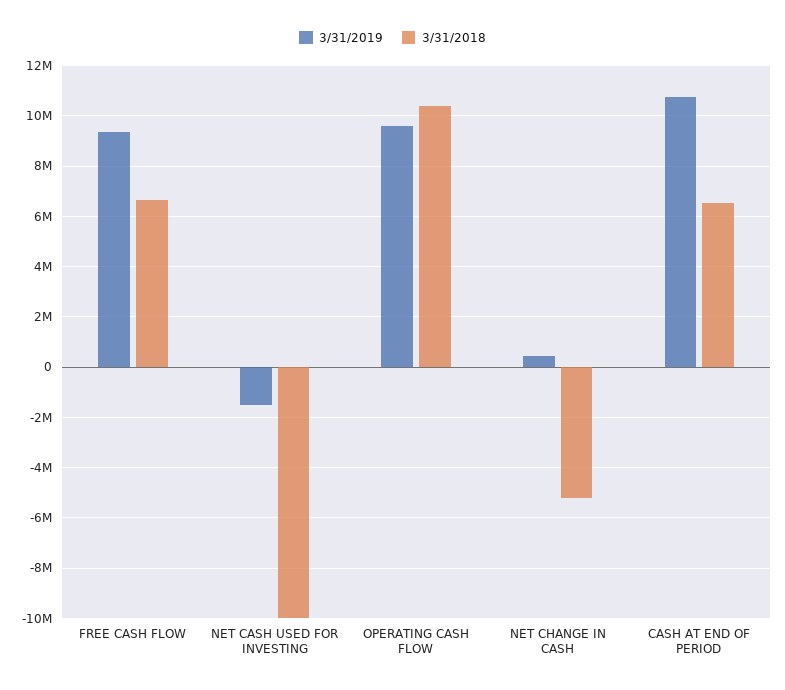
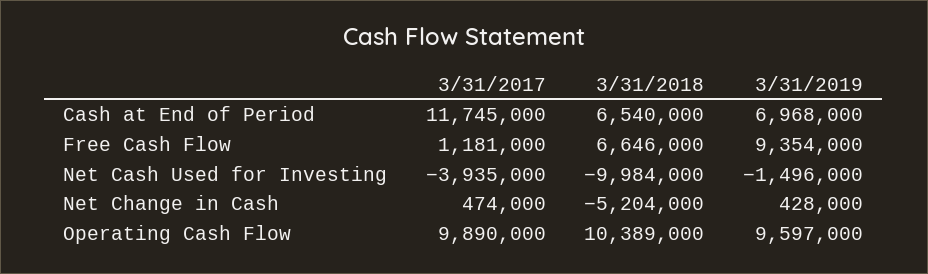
3/31/2019, CASH AT END OF PERIOD: 10750000 -> 6968000
3/31/2017, CASH AT END OF PERIOD: none -> 11745000
3/31/2017, FREE CASH FLOW: none -> 1181000
3/31/2017, NET CASH USED FOR INVESTING: none -> -3935000
3/31/2017, NET CHANGE IN CASH: none -> 474000
3/31/2017, OPERATING CASH FLOW: none -> 9890000

